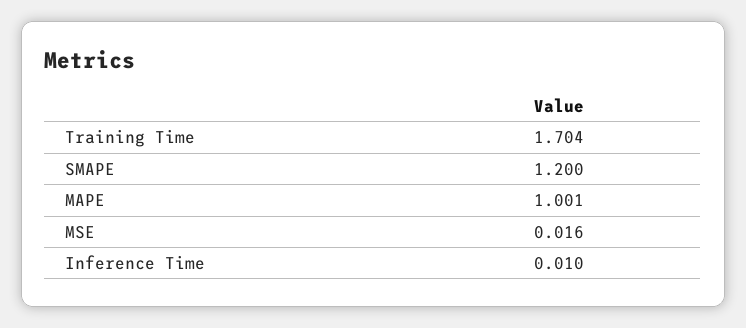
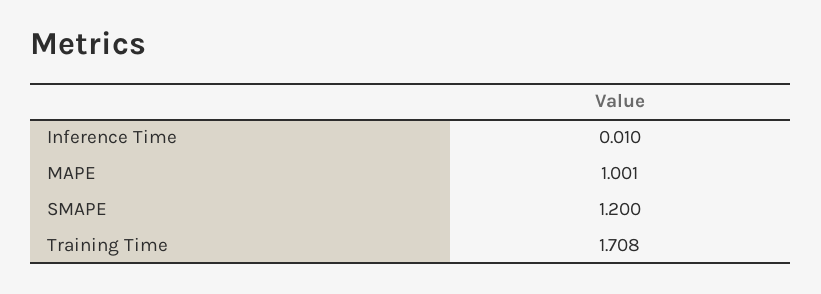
Training Time: 1.704 -> 1.708
MSE: 0.016 -> none

